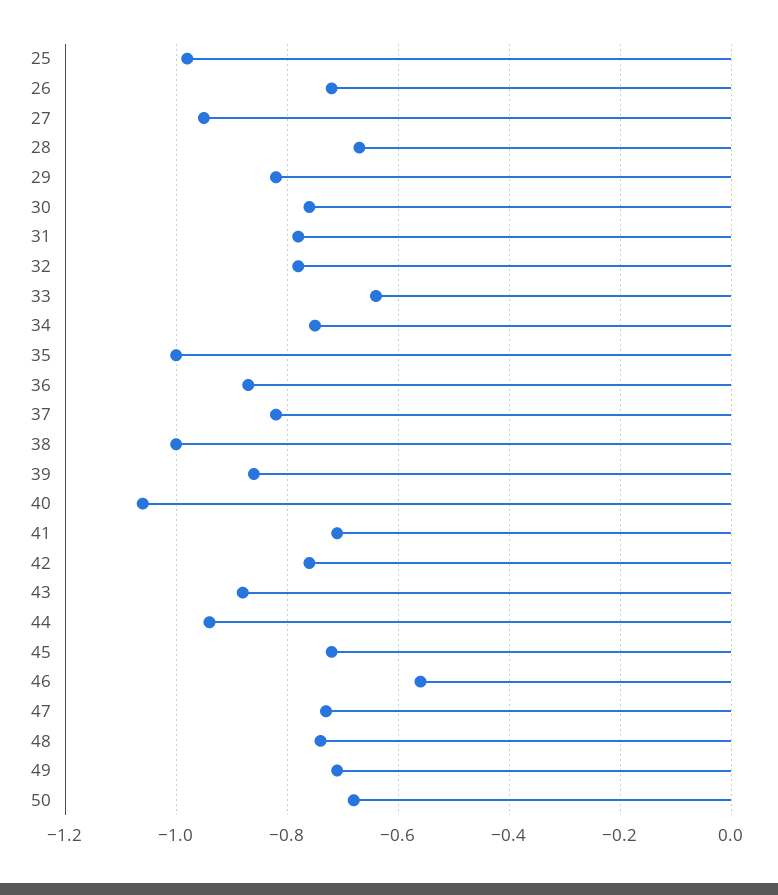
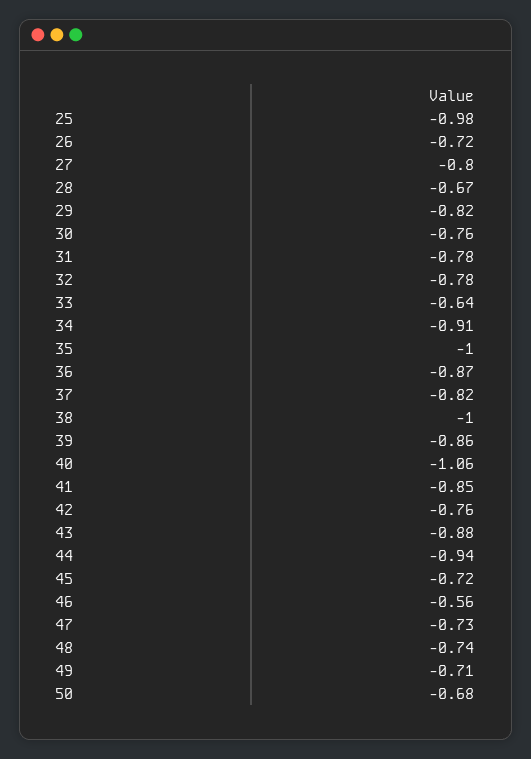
27: -0.95 -> -0.8
34: -0.75 -> -0.91
41: -0.7 -> -0.85

